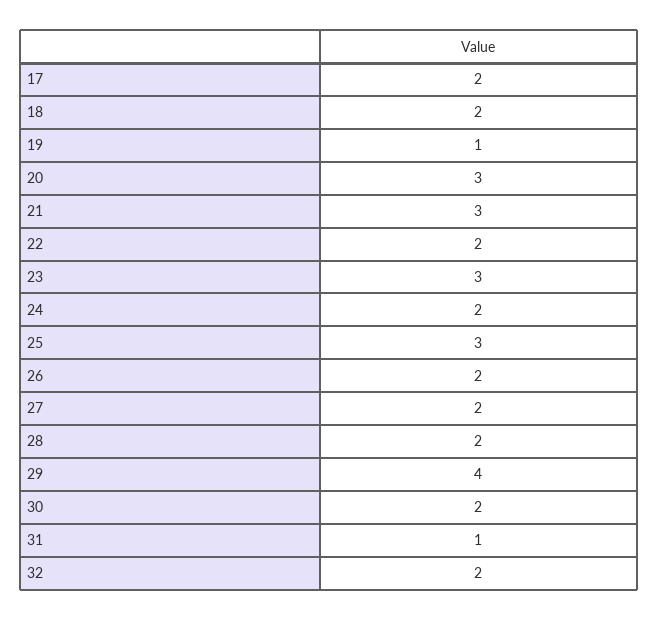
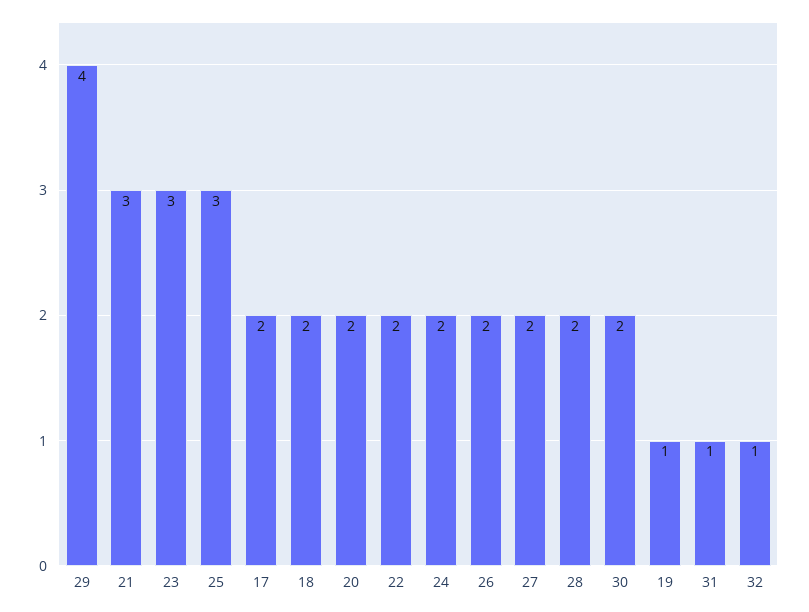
20: 3 -> 2
32: 2 -> 1

